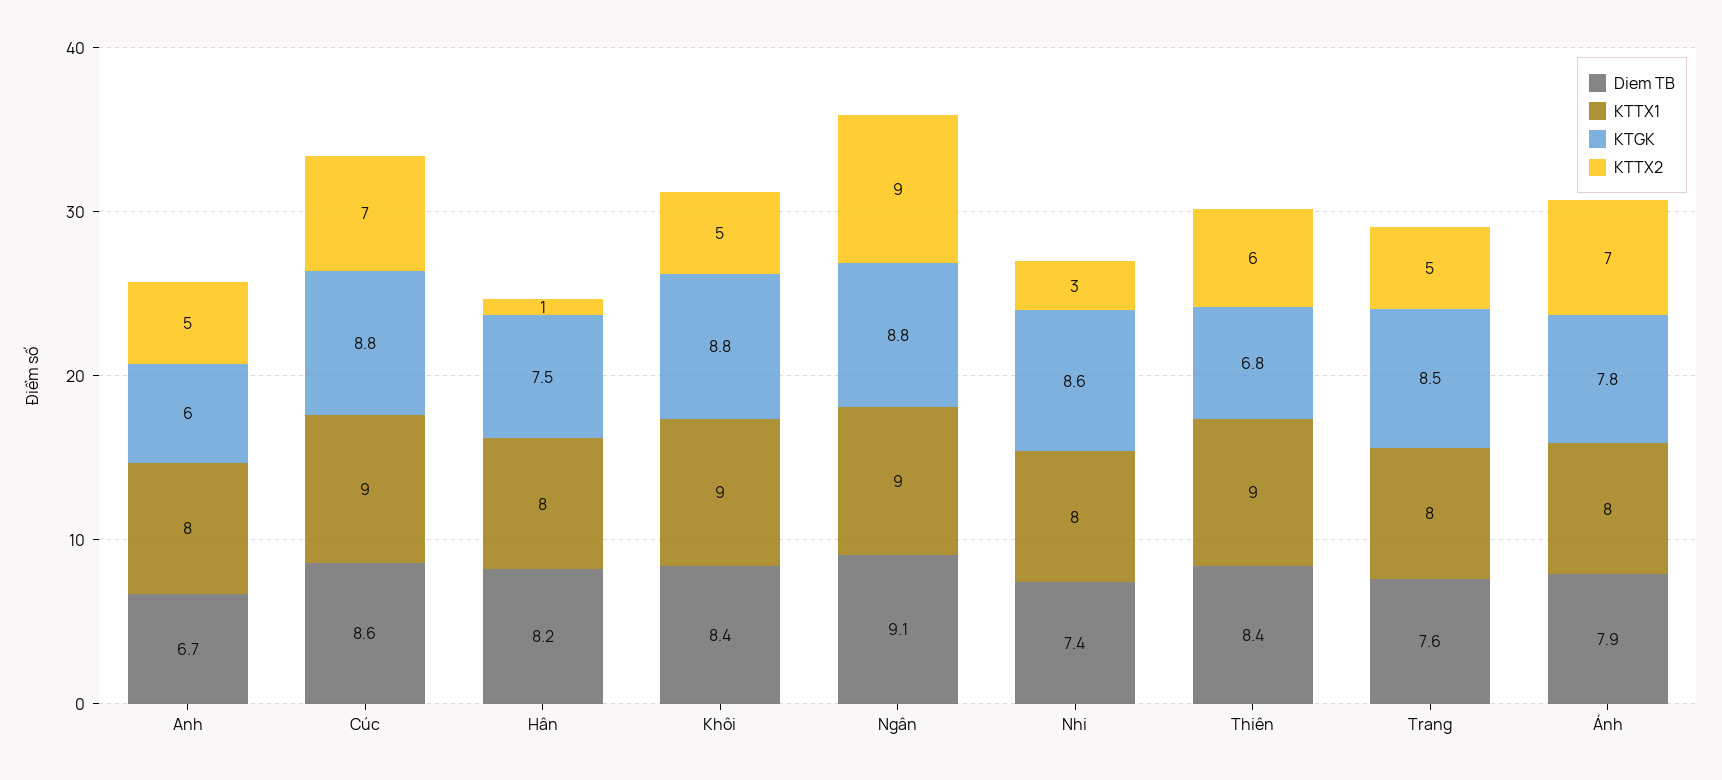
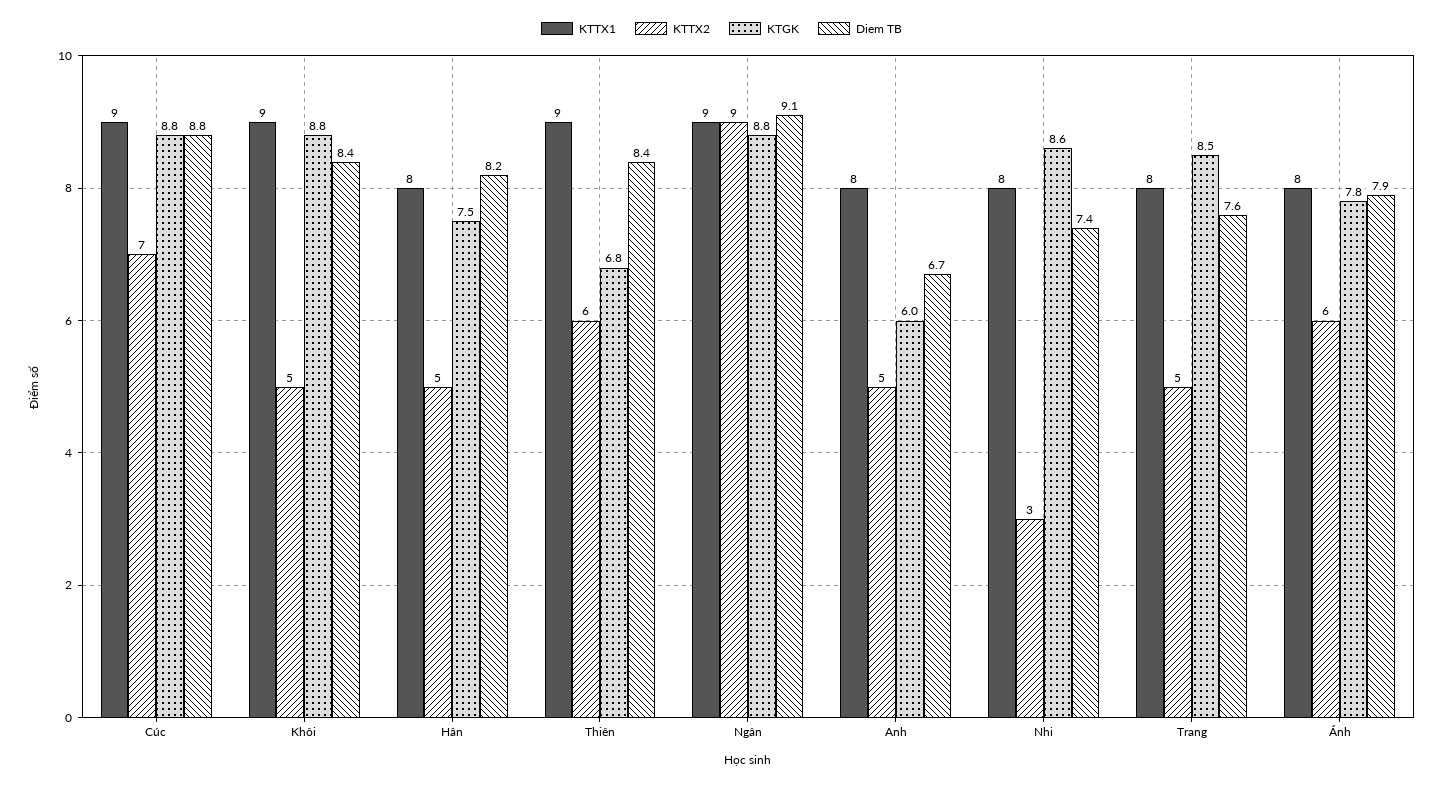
Diem TB, Cúc: 8.6 -> 8.8
KTTX2, Hân: 1 -> 5
KTTX2, Ánh: 7 -> 6

